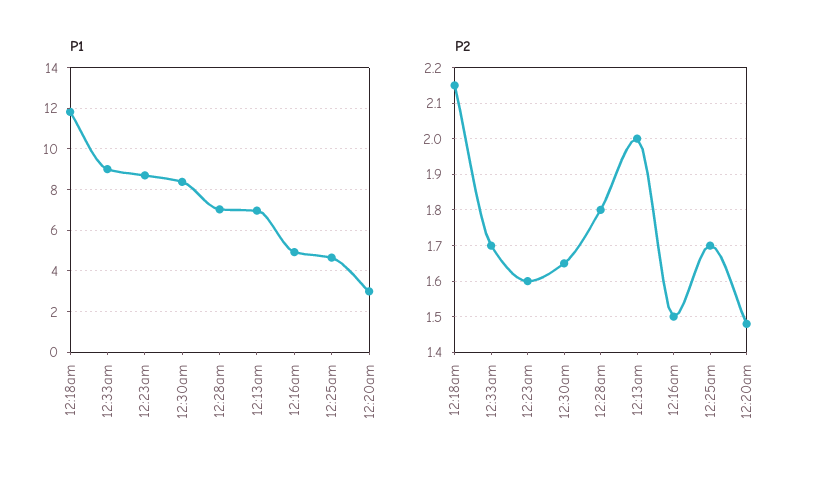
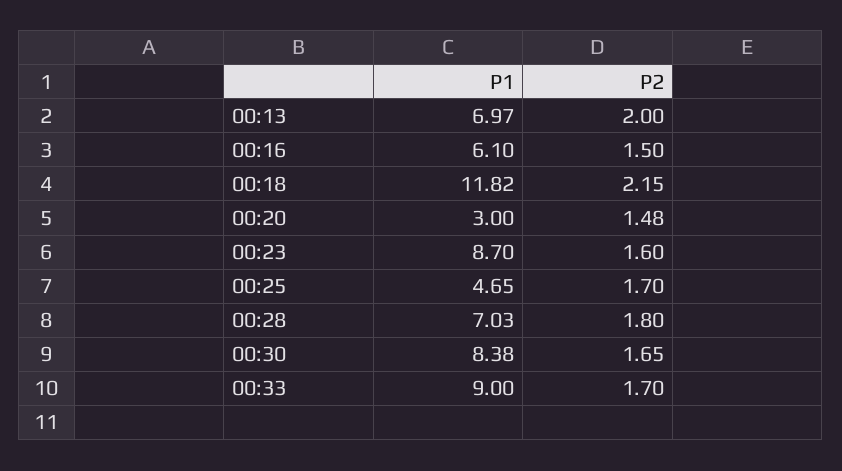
P1, 12:16am: 5 -> 6.1

